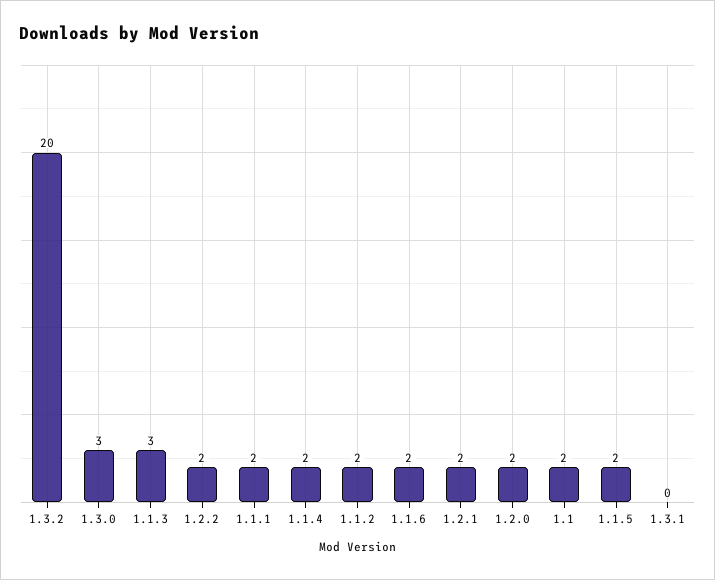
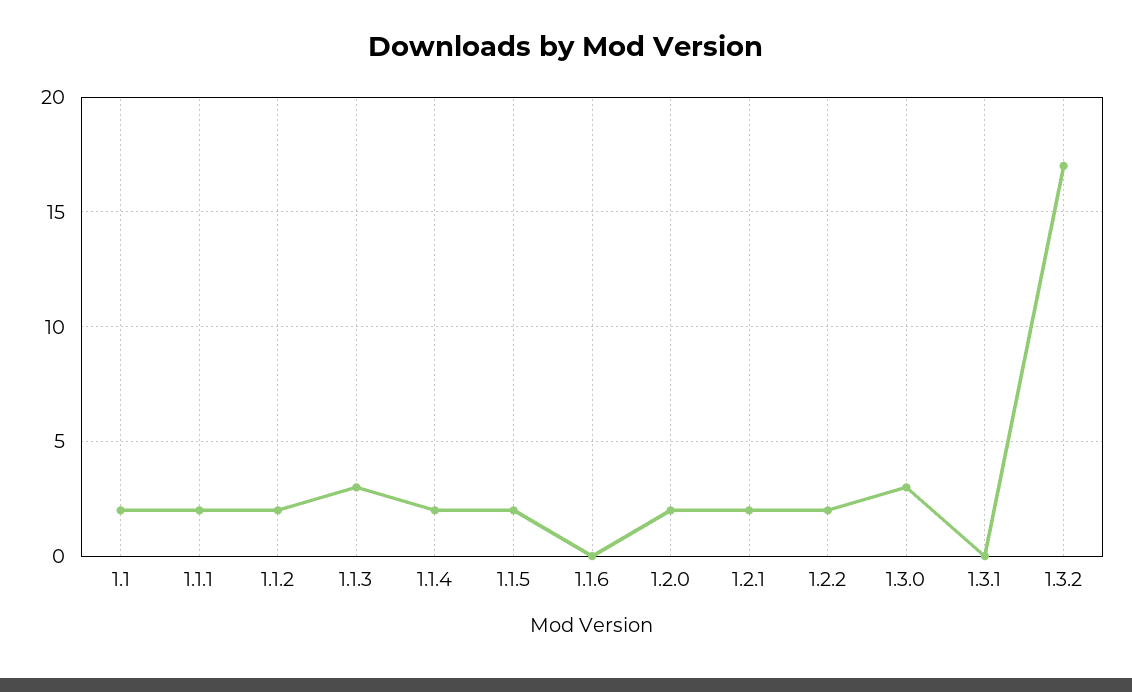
1.3.2: 20 -> 17
1.1.6: 2 -> 0

